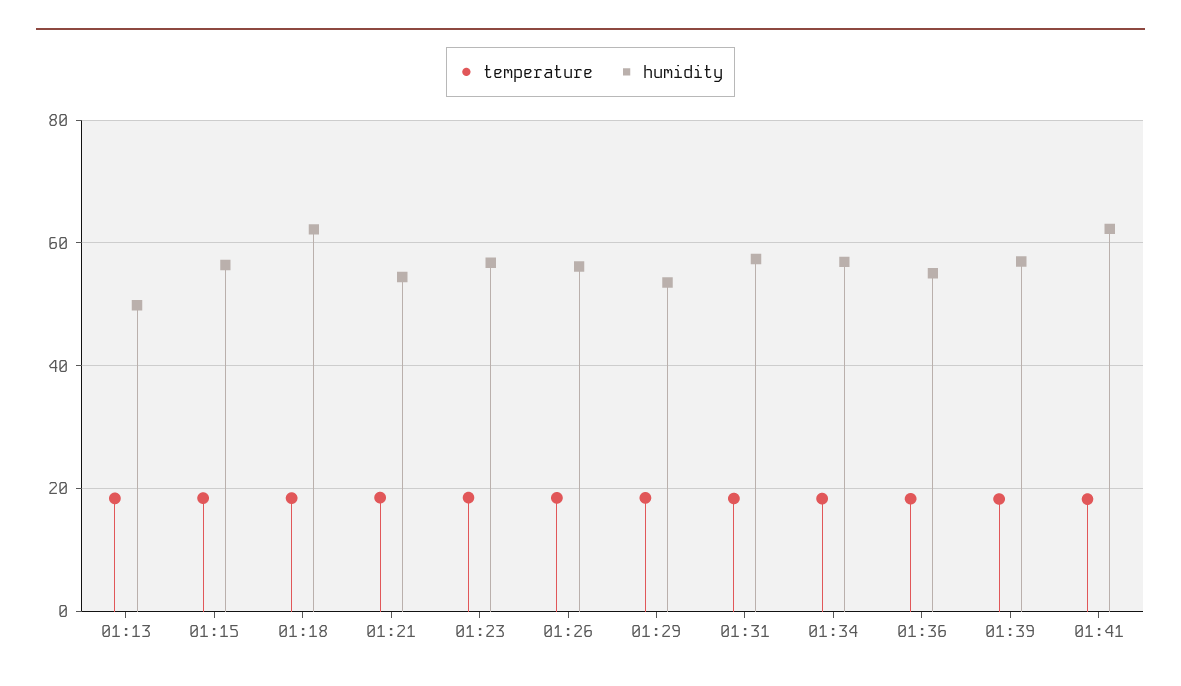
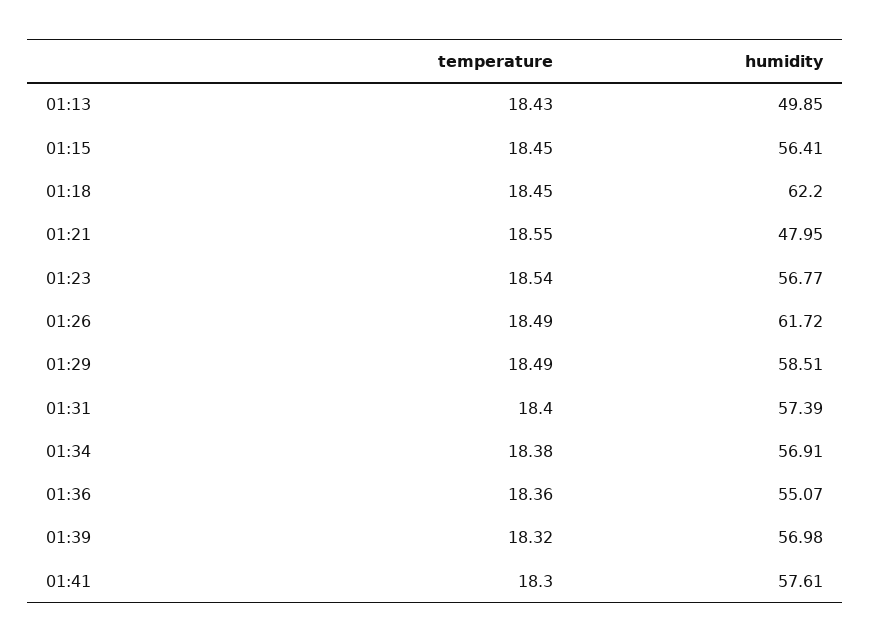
humidity, 01:21: 54 -> 47.95
humidity, 01:26: 56 -> 61.72
humidity, 01:29: 54 -> 58.51
humidity, 01:41: 62 -> 57.61

